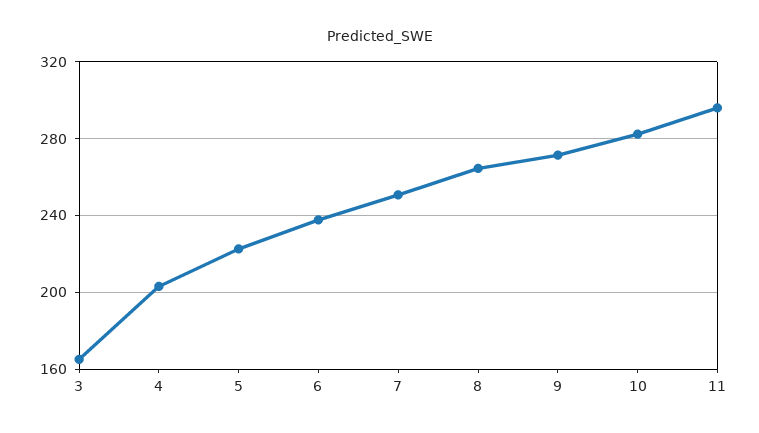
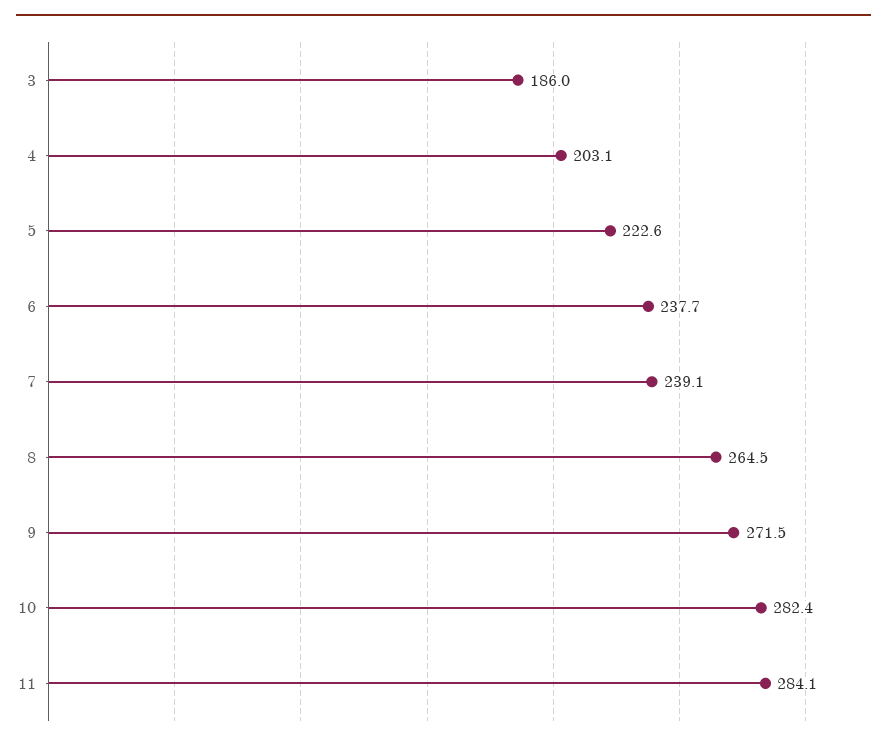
3: 165 -> 186
7: 250 -> 239.1
11: 295 -> 284.1

